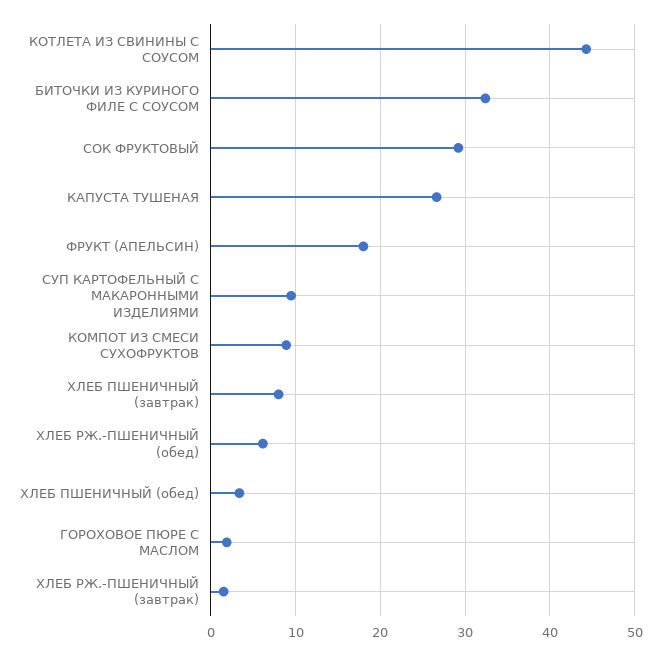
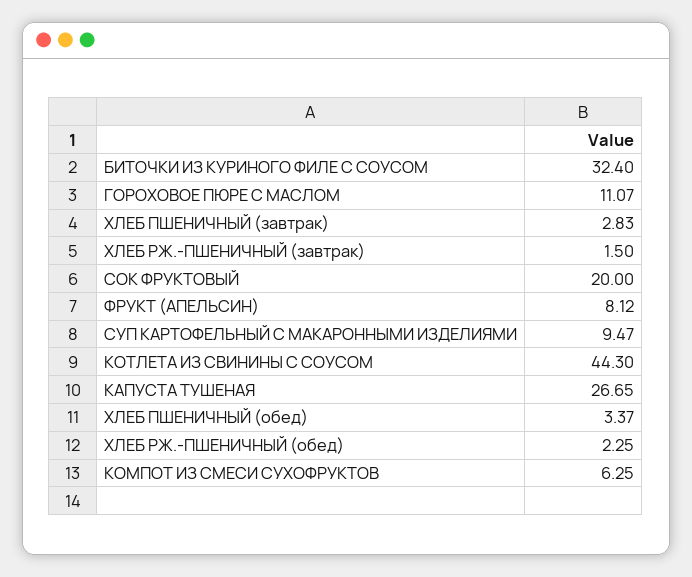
СОК ФРУКТОВЫЙ: 29 -> 20
ФРУКТ (АПЕЛЬСИН): 18 -> 8.12
КОМПОТ ИЗ СМЕСИ СУХОФРУКТОВ: 9 -> 6.25
ХЛЕБ ПШЕНИЧНЫЙ (завтрак): 8 -> 2.83
ХЛЕБ РЖ.-ПШЕНИЧНЫЙ (обед): 6 -> 2.25
ГОРОХОВОЕ ПЮРЕ С МАСЛОМ: 2 -> 11.07

